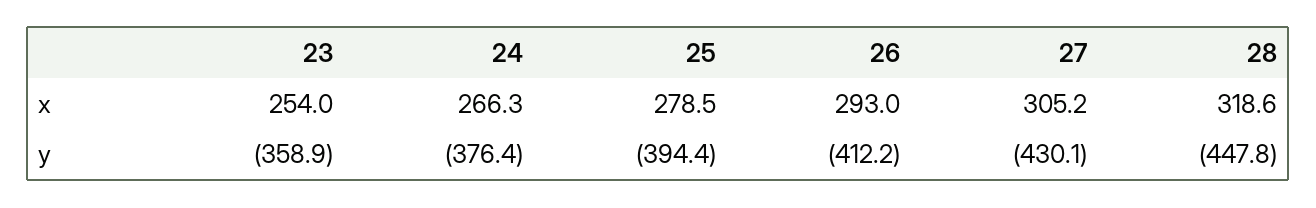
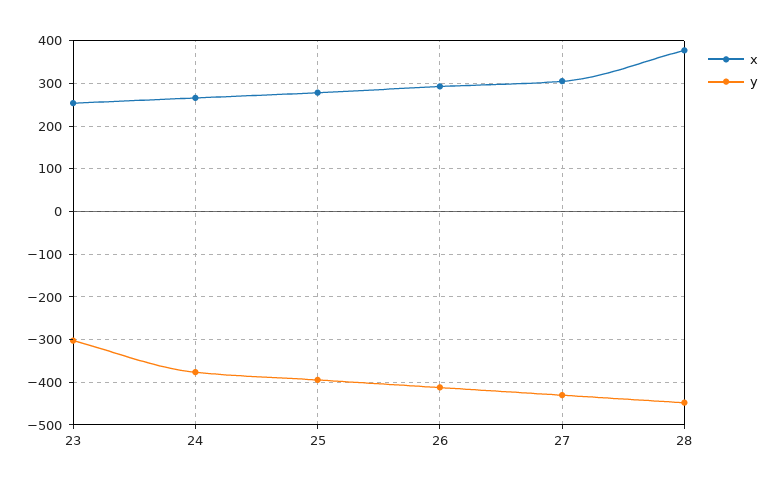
x, 28: 318.6 -> 380
y, 23: -358.9 -> -300

